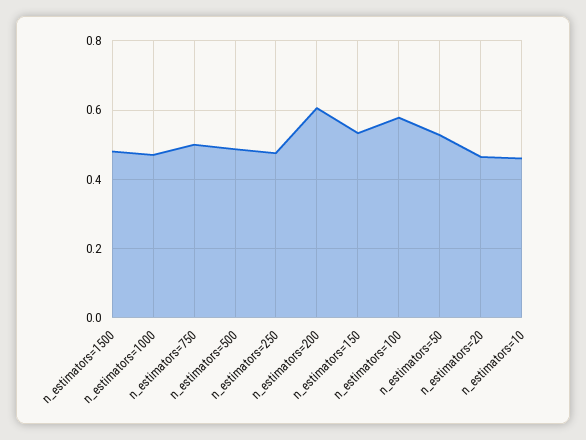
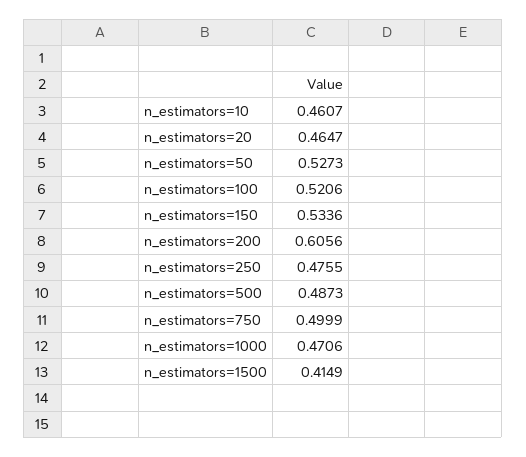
n_estimators=1500: 0.48 -> 0.4149
n_estimators=100: 0.58 -> 0.5206

